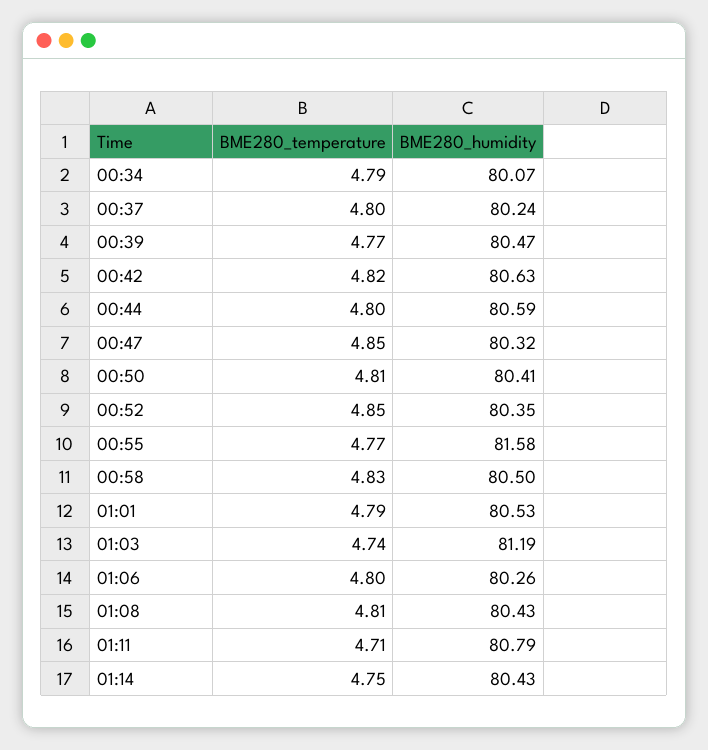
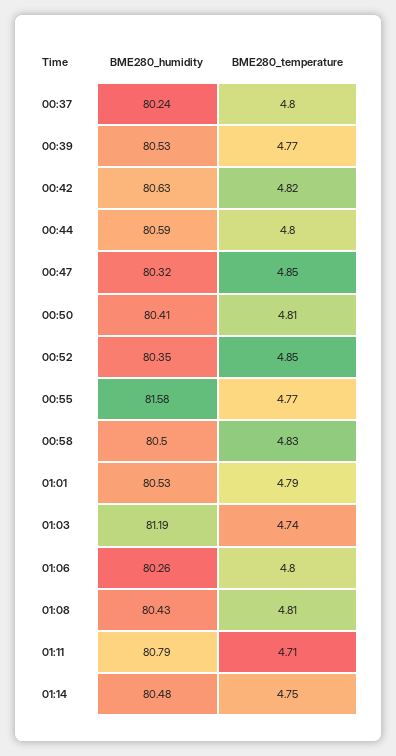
BME280_temperature, 00:34: 4.79 -> none
BME280_humidity, 00:34: 80.07 -> none
BME280_humidity, 00:39: 80.47 -> 80.53
BME280_humidity, 01:14: 80.43 -> 80.48

